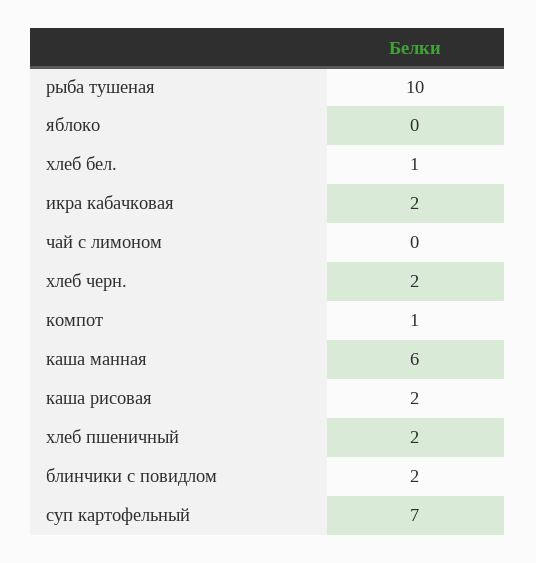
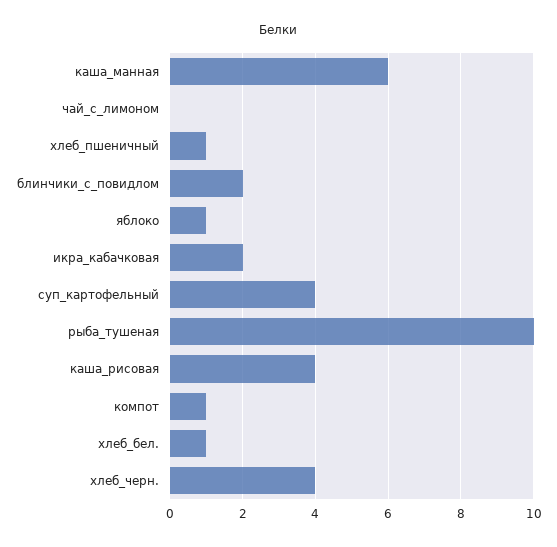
яблоко: 0 -> 1
хлеб черн.: 2 -> 4
каша рисовая: 2 -> 4
хлеб пшеничный: 2 -> 1
суп картофельный: 7 -> 4

